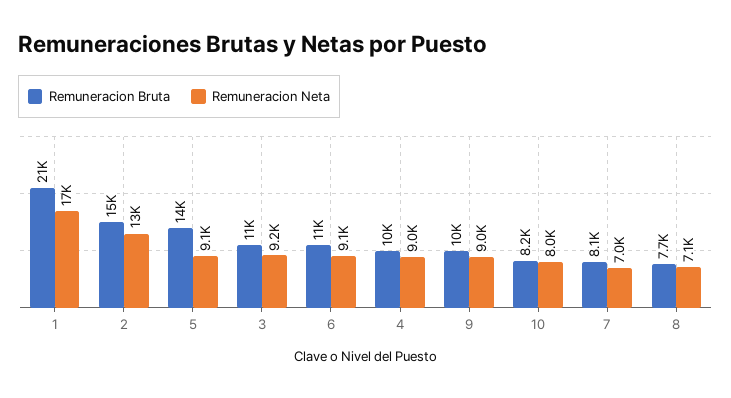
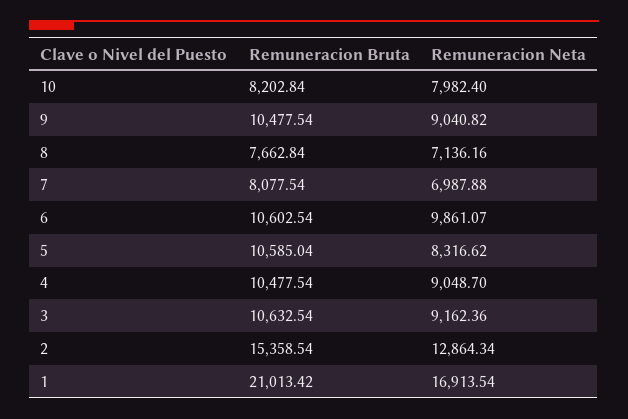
Remuneracion Bruta, 5: 14000 -> 10585.04
Remuneracion Neta, 5: 9100 -> 8316.62
Remuneracion Neta, 6: 9100 -> 9861.07

